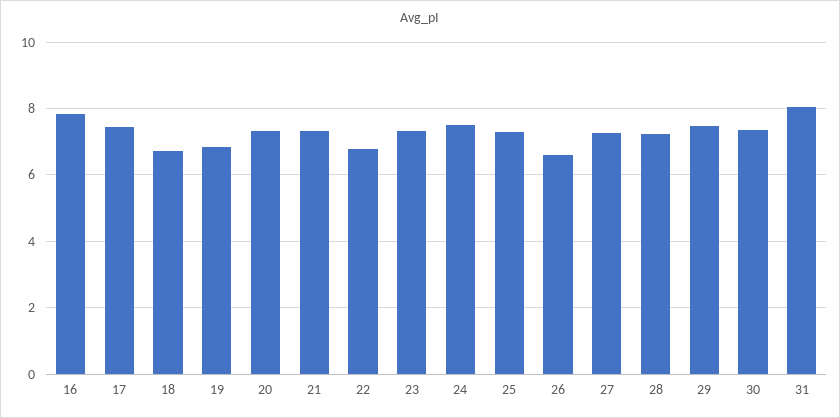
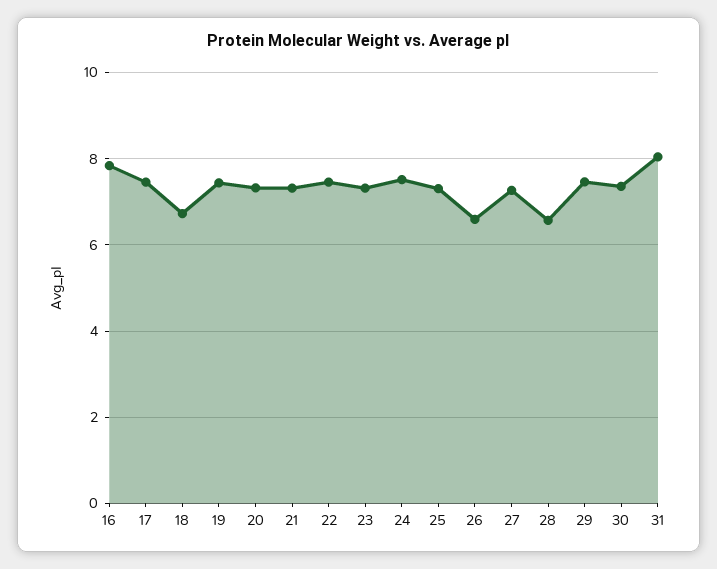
19: 6.8 -> 7.4
22: 6.8 -> 7.4
28: 7.2 -> 6.6

